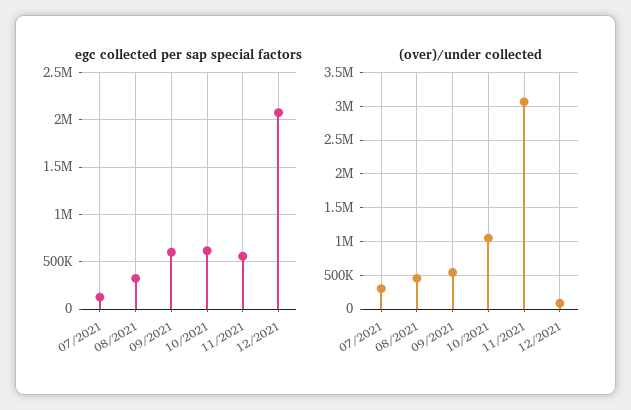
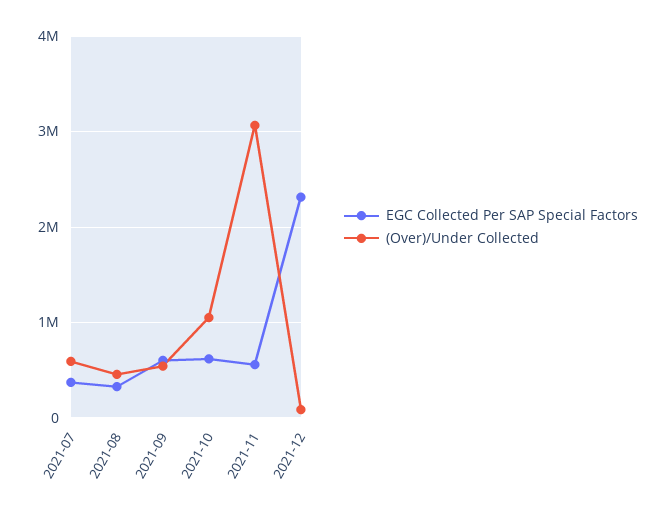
egc collected per sap special factors, 07/2021: 100000 -> 400000
egc collected per sap special factors, 12/2021: 2100000 -> 2300000
(over)/under collected, 07/2021: 300000 -> 600000

